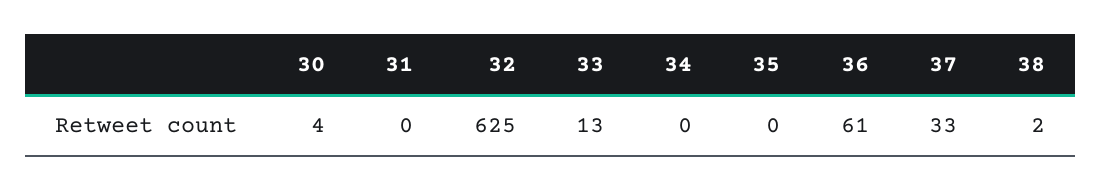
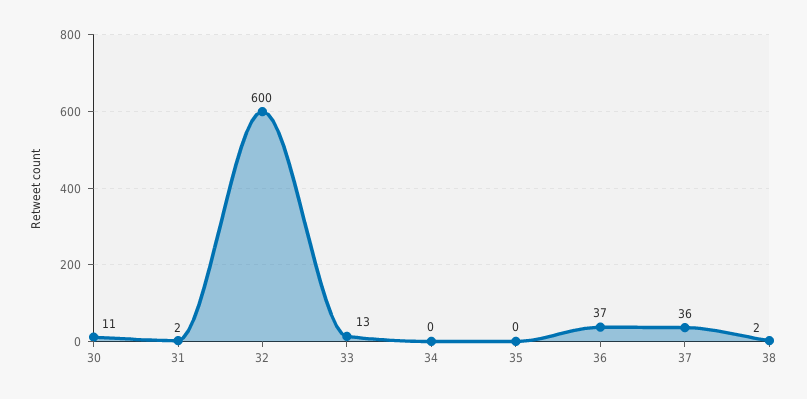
30: 4 -> 11
31: 0 -> 2
32: 625 -> 600
36: 61 -> 37
37: 33 -> 36

